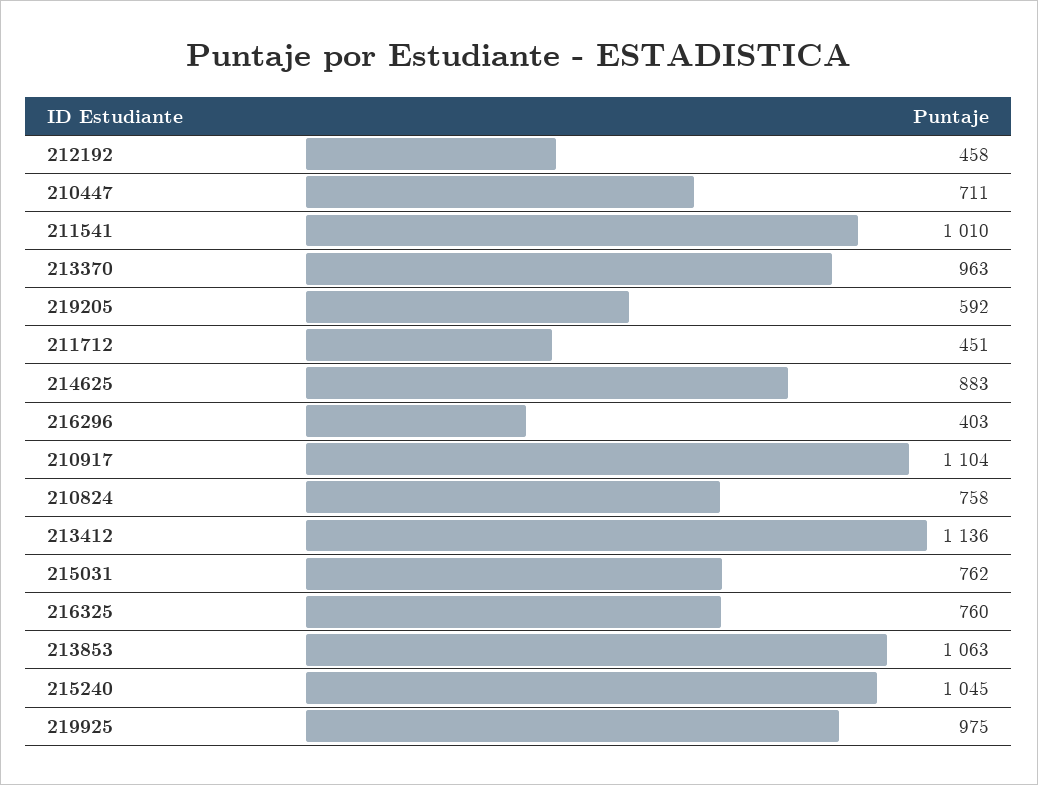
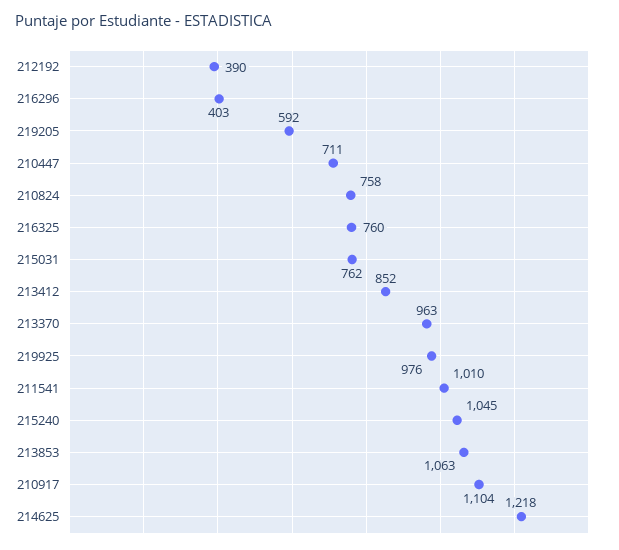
212192: 458 -> 390
211712: 451 -> none
214625: 883 -> 1218
213412: 1136 -> 852
219925: 975 -> 976

